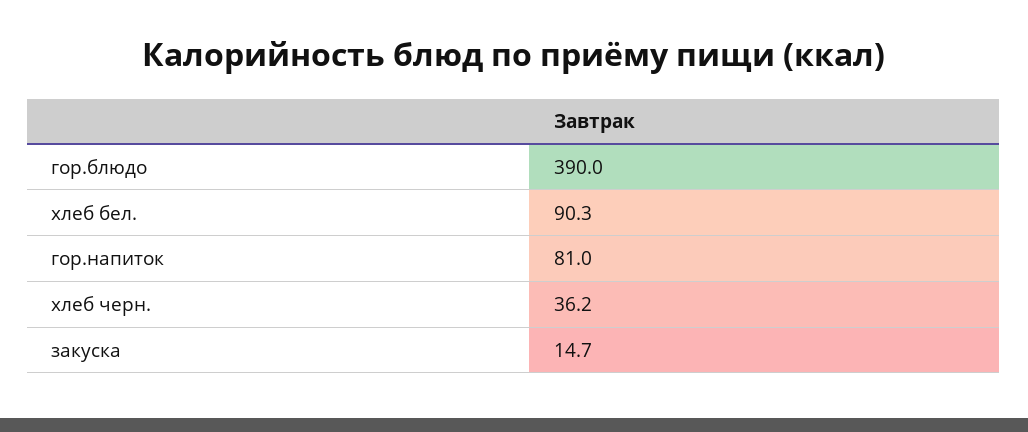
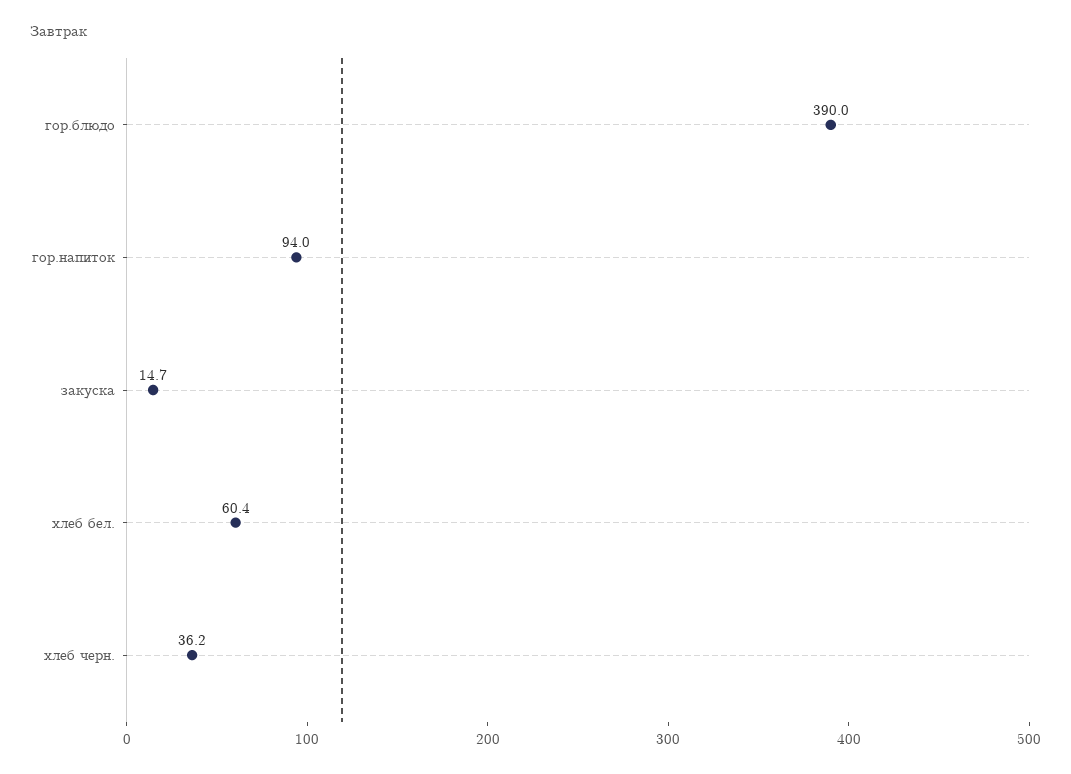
хлеб бел.: 90.3 -> 60.4
гор.напиток: 81 -> 94

